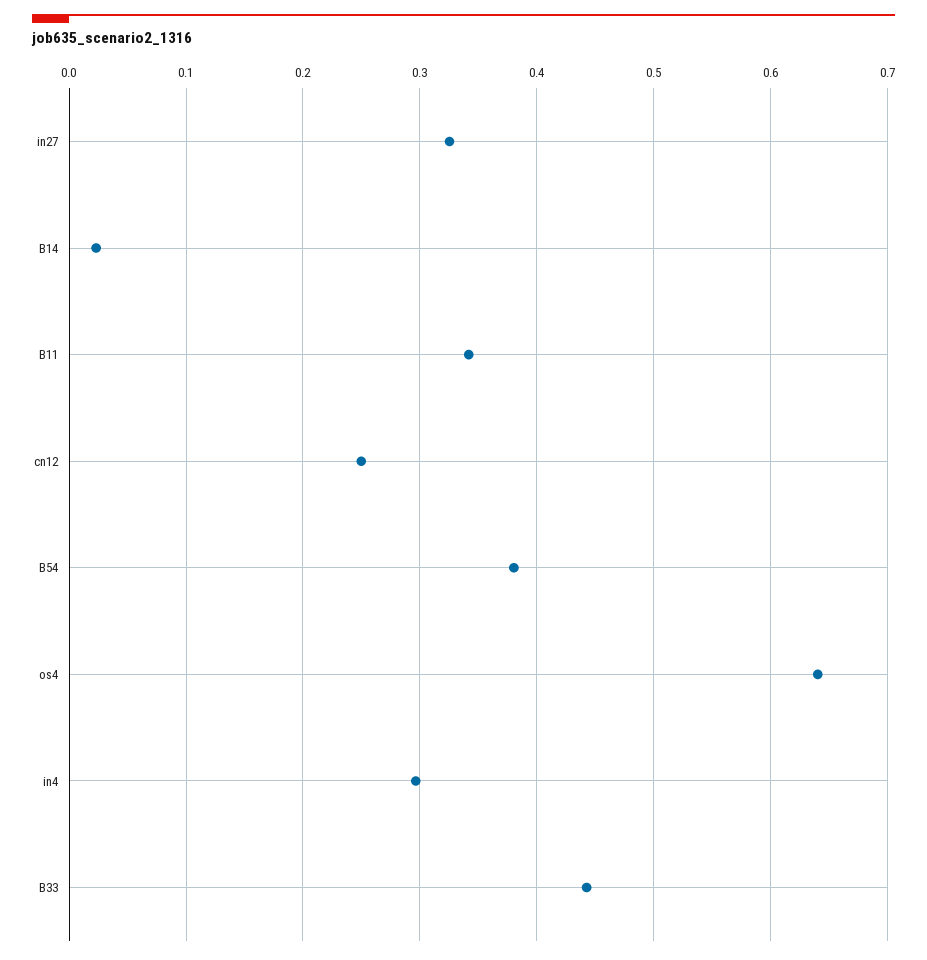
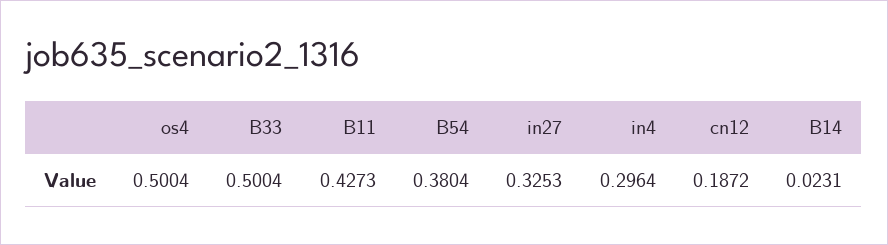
B11: 0.34 -> 0.4273
cn12: 0.25 -> 0.1872
os4: 0.64 -> 0.5004
B33: 0.44 -> 0.5004

